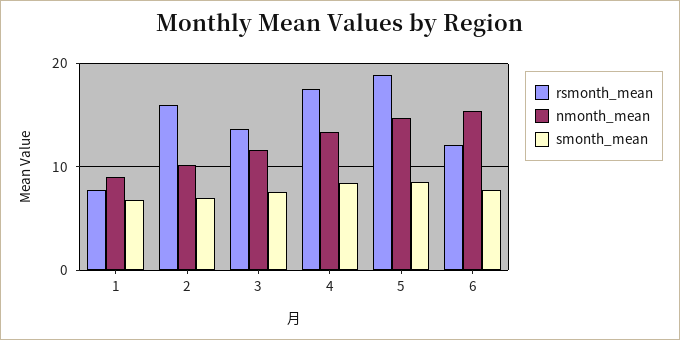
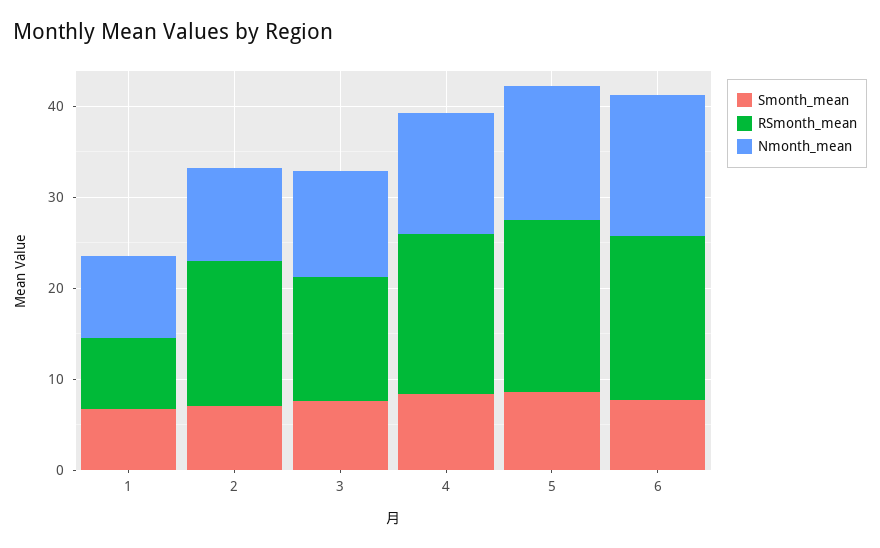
rsmonth_mean, 6: 12 -> 18

